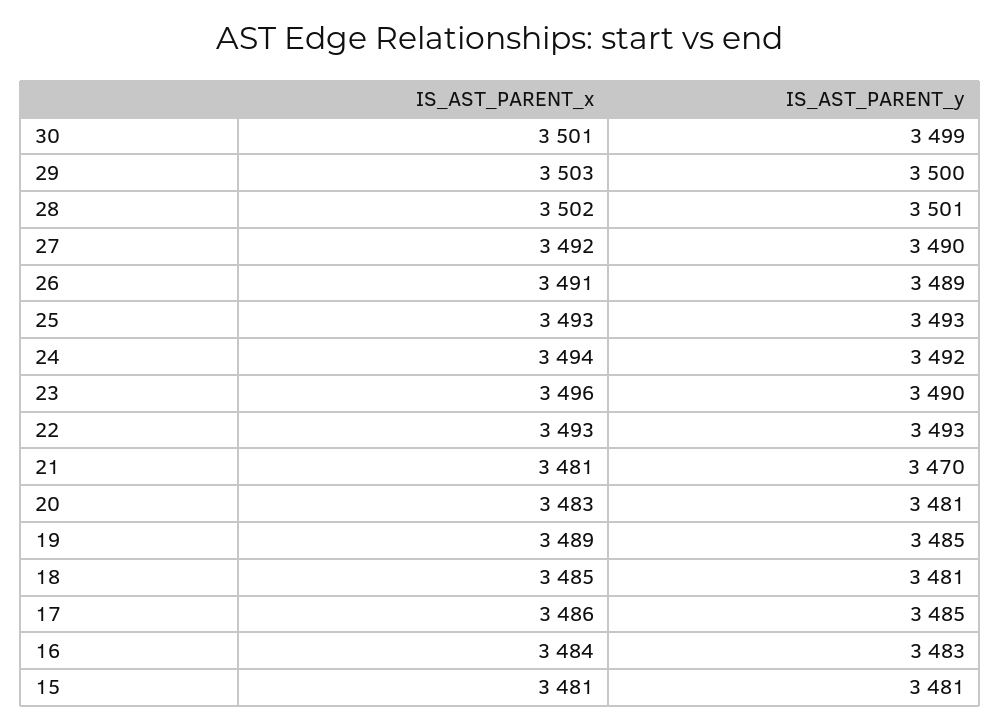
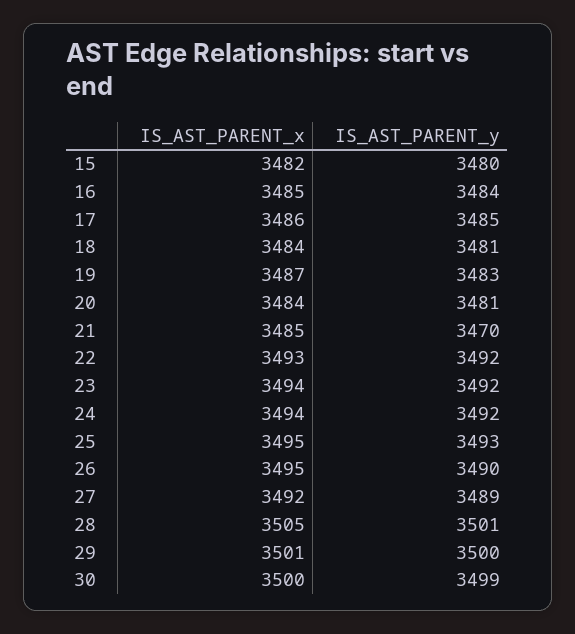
IS_AST_PARENT_x, 30: 3501 -> 3500
IS_AST_PARENT_x, 29: 3503 -> 3501
IS_AST_PARENT_x, 28: 3502 -> 3505
IS_AST_PARENT_y, 27: 3490 -> 3489
IS_AST_PARENT_x, 26: 3491 -> 3495
IS_AST_PARENT_y, 26: 3489 -> 3490
IS_AST_PARENT_x, 25: 3493 -> 3495
IS_AST_PARENT_x, 23: 3496 -> 3494
IS_AST_PARENT_y, 23: 3490 -> 3492
IS_AST_PARENT_y, 22: 3493 -> 3492
IS_AST_PARENT_x, 21: 3481 -> 3485
IS_AST_PARENT_x, 20: 3483 -> 3484
IS_AST_PARENT_x, 19: 3489 -> 3487
IS_AST_PARENT_y, 19: 3485 -> 3483
IS_AST_PARENT_x, 18: 3485 -> 3484
IS_AST_PARENT_x, 16: 3484 -> 3485
IS_AST_PARENT_y, 16: 3483 -> 3484
IS_AST_PARENT_x, 15: 3481 -> 3482
IS_AST_PARENT_y, 15: 3481 -> 3480

